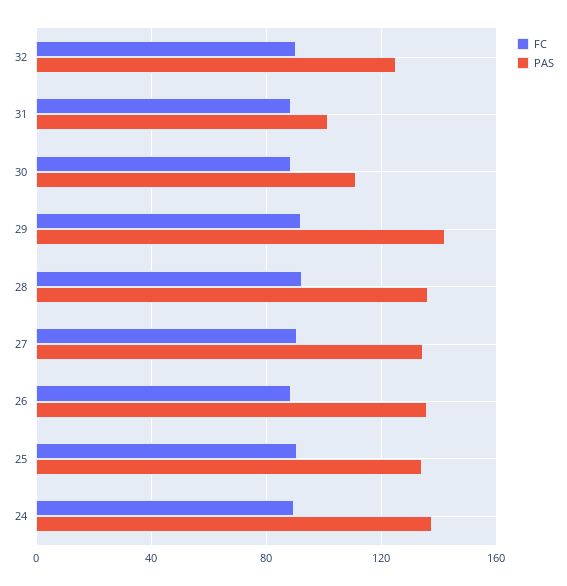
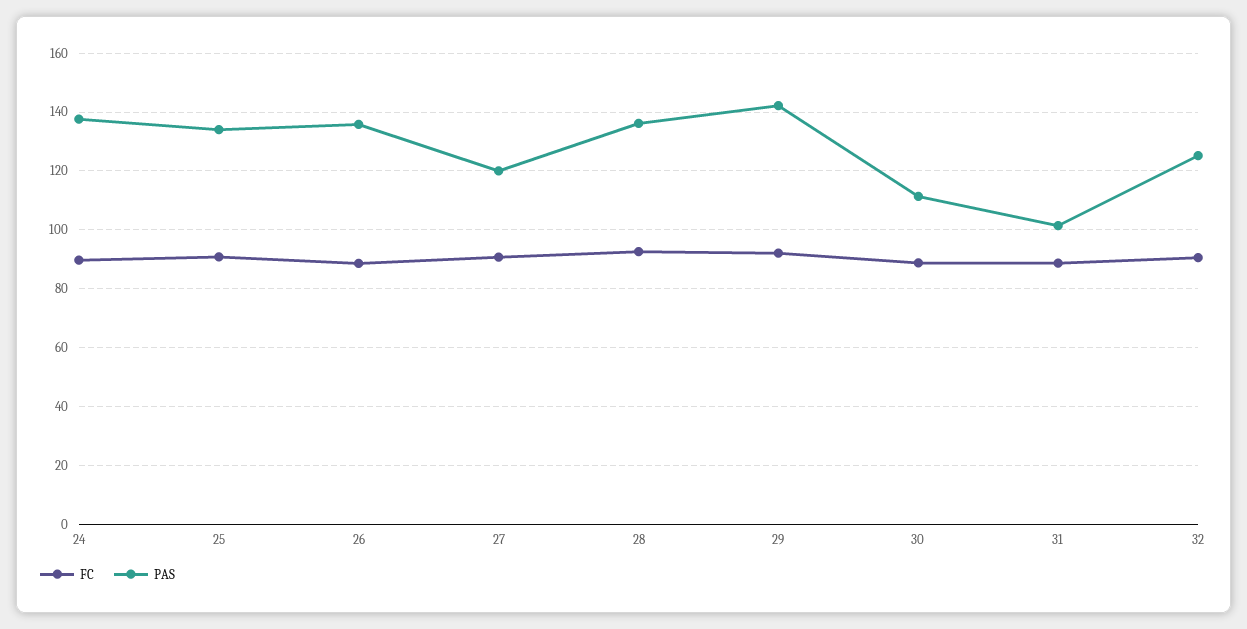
PAS, 27: 135 -> 120

